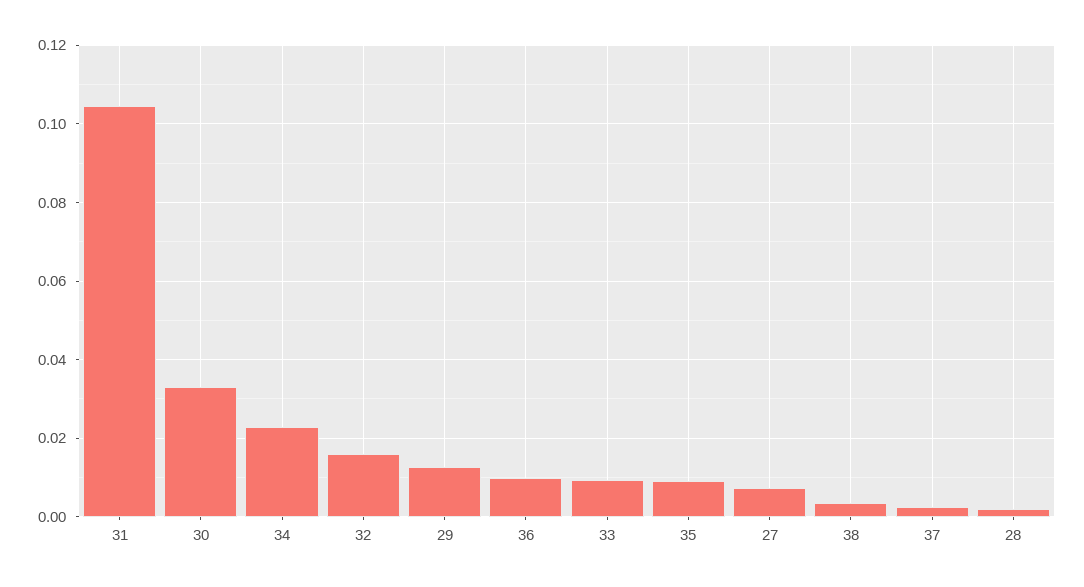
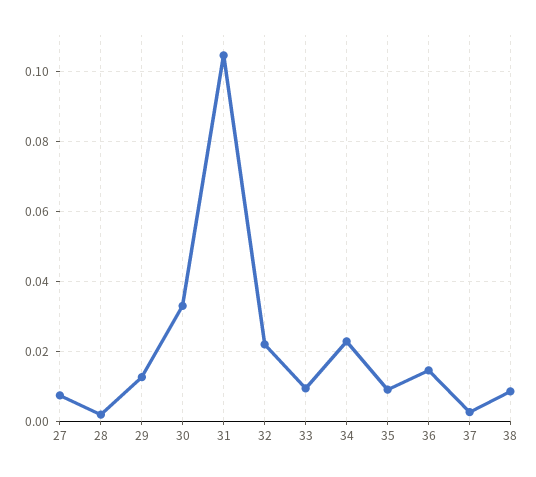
32: 0.016 -> 0.022
36: 0.01 -> 0.014
38: 0.004 -> 0.008

